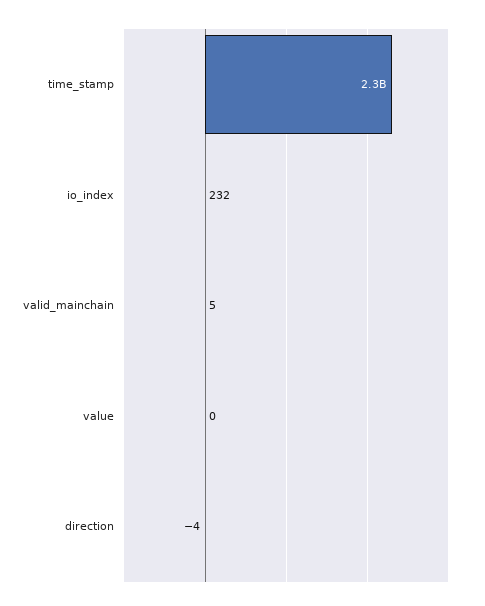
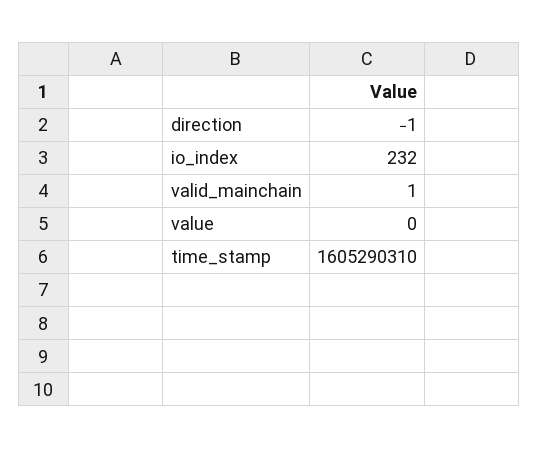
time_stamp: 2300000000 -> 1605290310
valid_mainchain: 5 -> 1
direction: -4 -> -1

